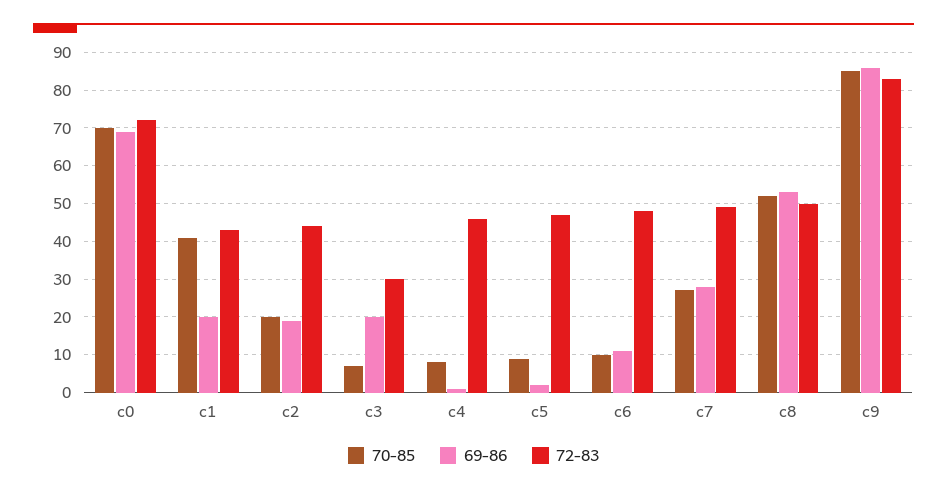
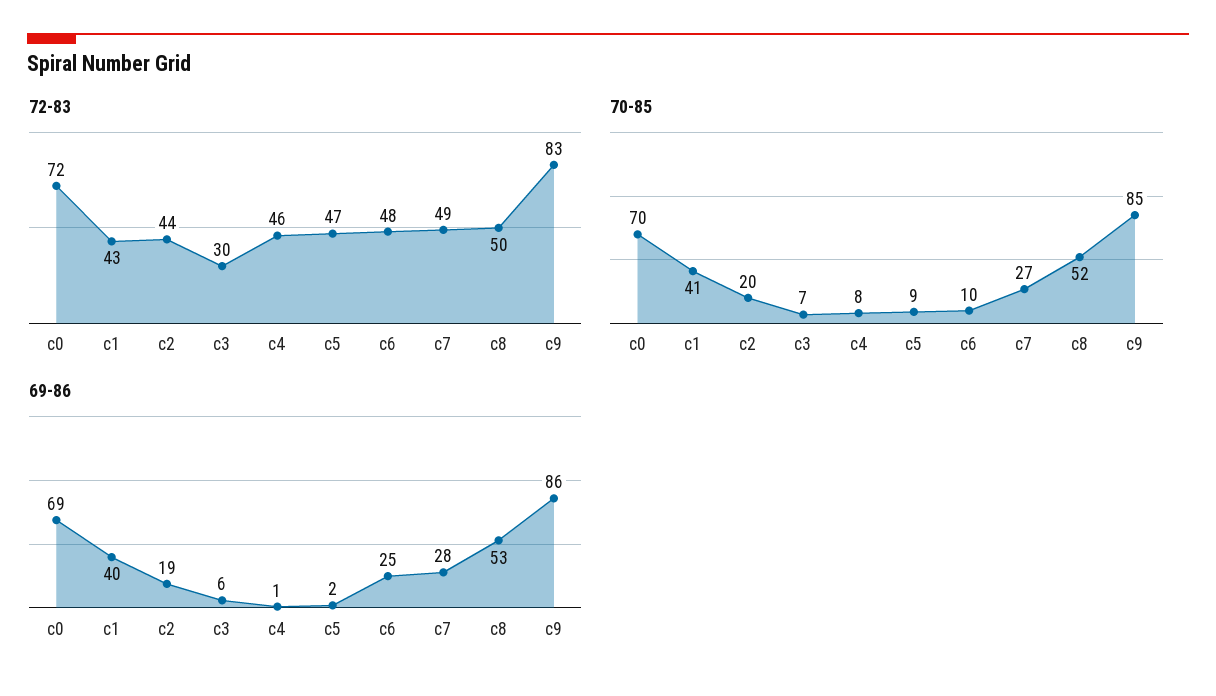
69-86, c1: 20 -> 40
69-86, c3: 20 -> 6
69-86, c6: 10 -> 25

